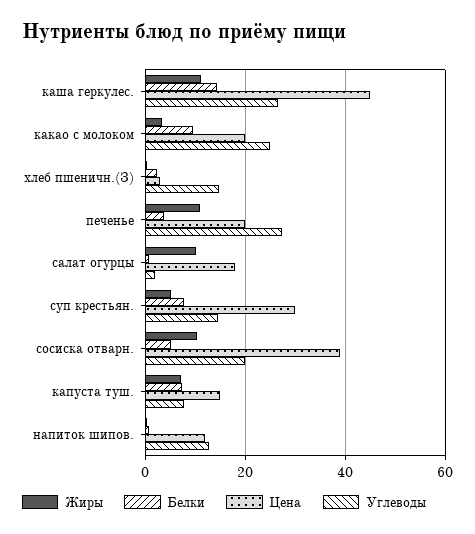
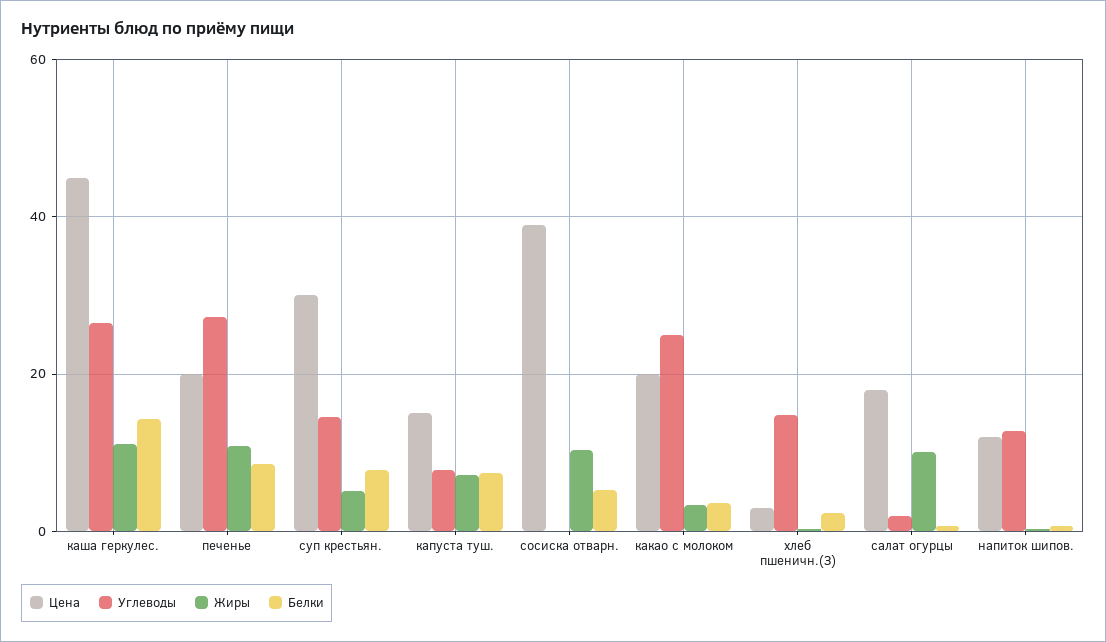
Белки, какао с молоком: 10 -> 4
Белки, печенье: 4 -> 8
Углеводы, сосиска отварн.: 20 -> 0

